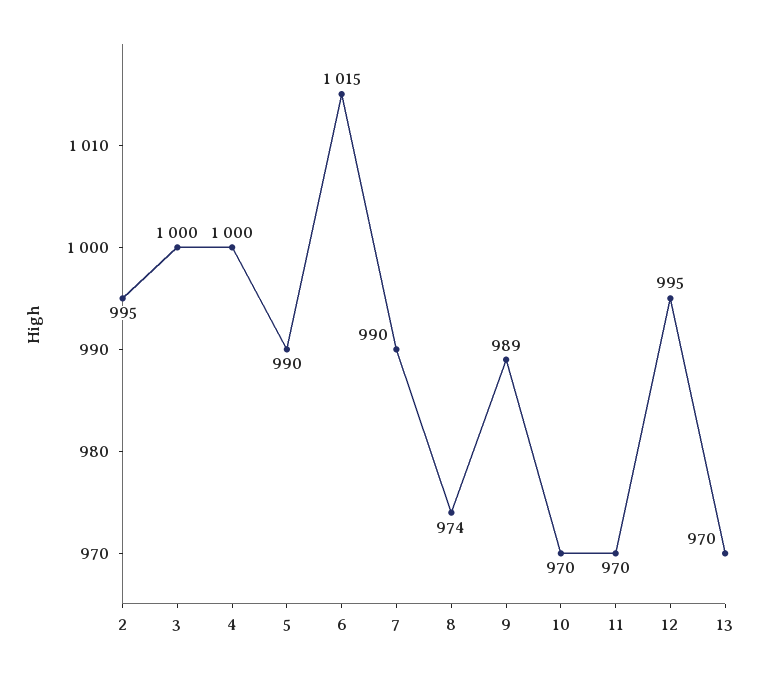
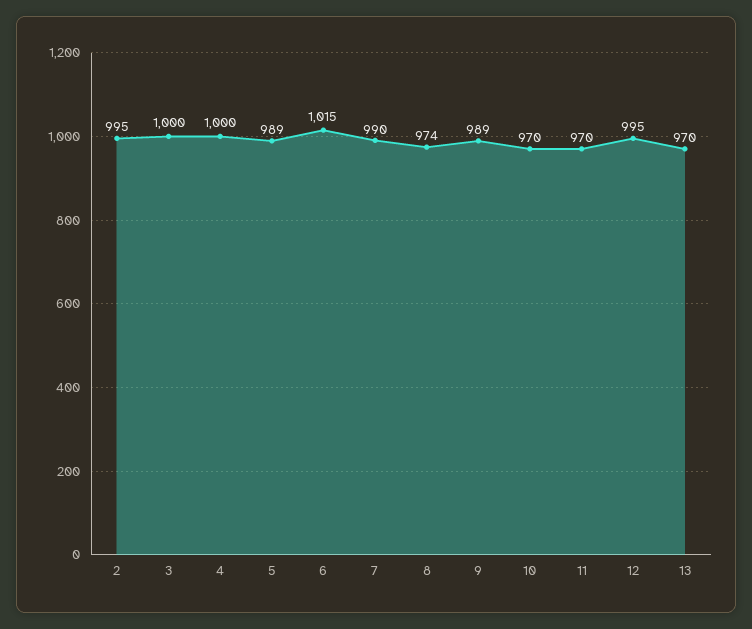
5: 990 -> 989

